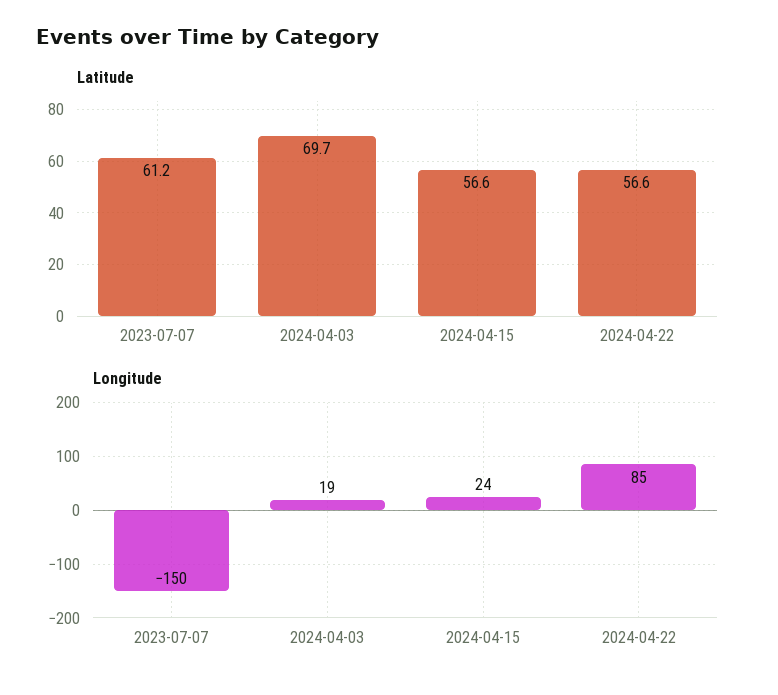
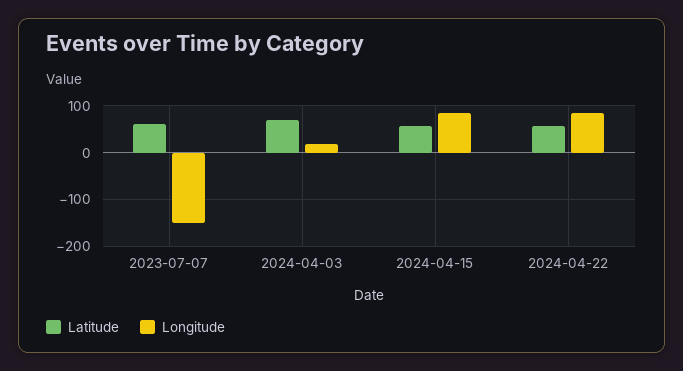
Longitude, 2024-04-15: 24 -> 80

